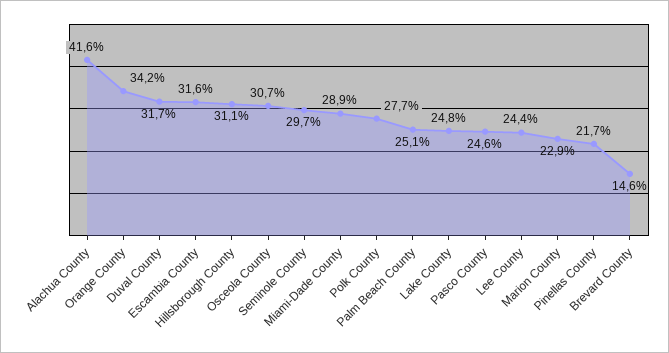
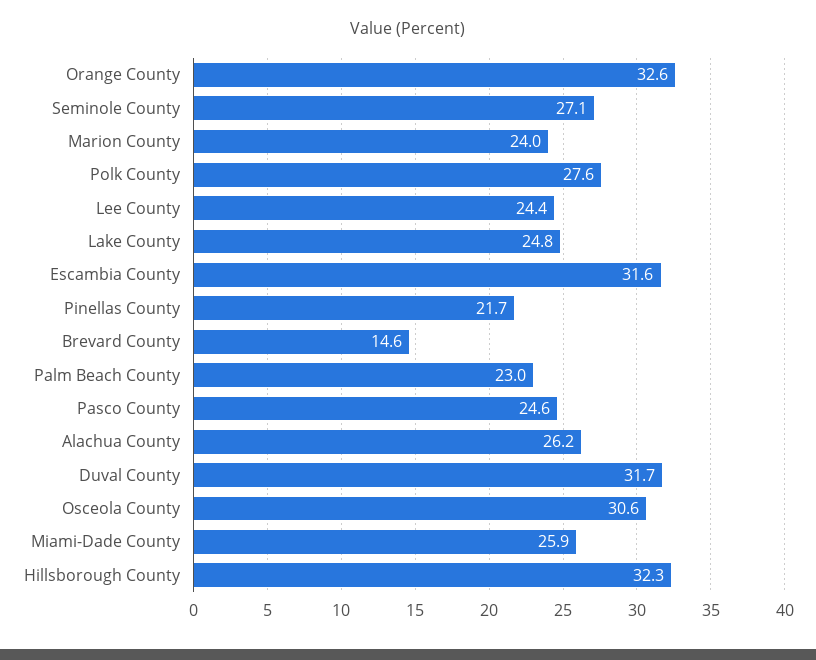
Alachua County: 41.6 -> 26.2
Orange County: 34.2 -> 32.6
Hillsborough County: 31.1 -> 32.3
Osceola County: 30.7 -> 30.6
Seminole County: 29.7 -> 27.1
Miami-Dade County: 28.9 -> 25.9
Polk County: 27.7 -> 27.6
Palm Beach County: 25.1 -> 23
Marion County: 22.9 -> 24

